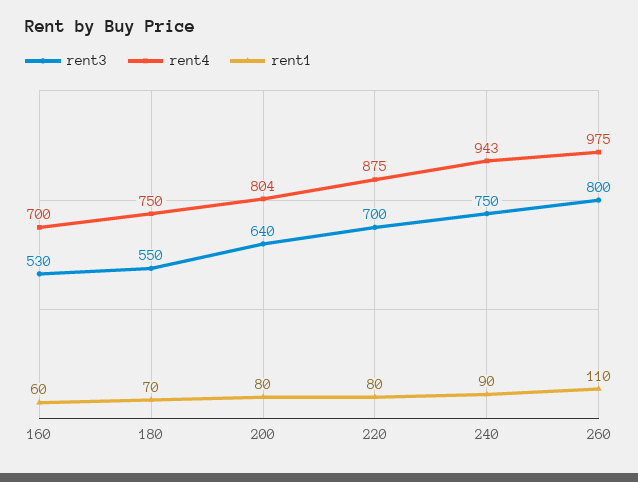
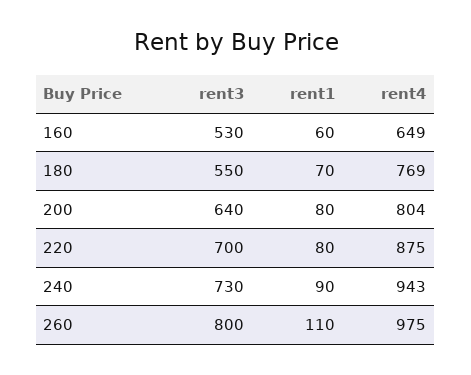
rent4, 160: 700 -> 649
rent4, 180: 750 -> 769
rent3, 240: 750 -> 730

